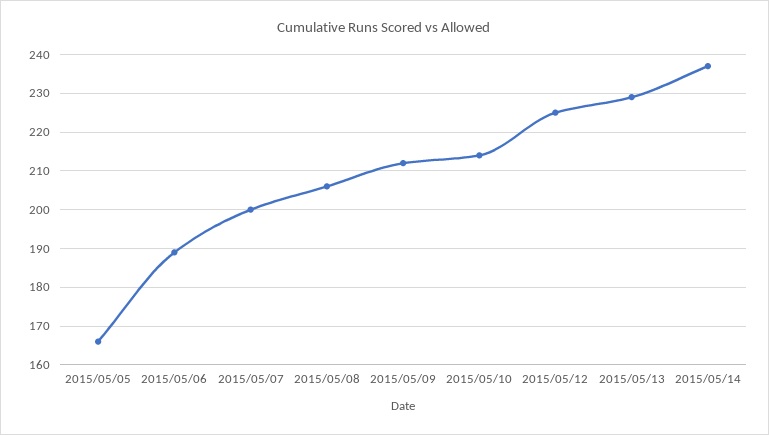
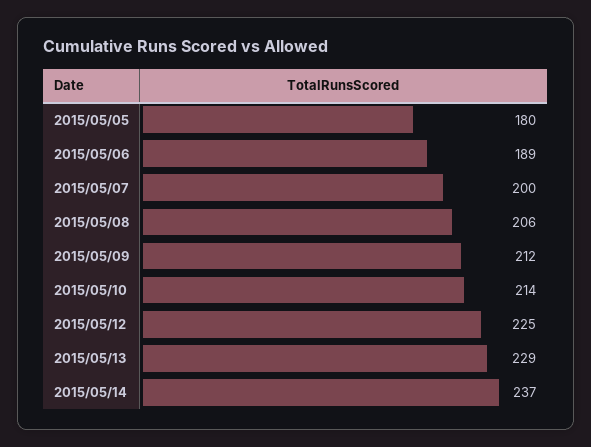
2015/05/05: 165 -> 180

